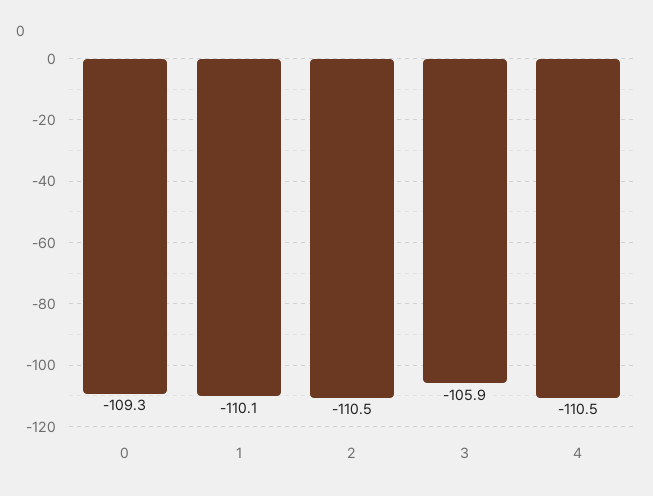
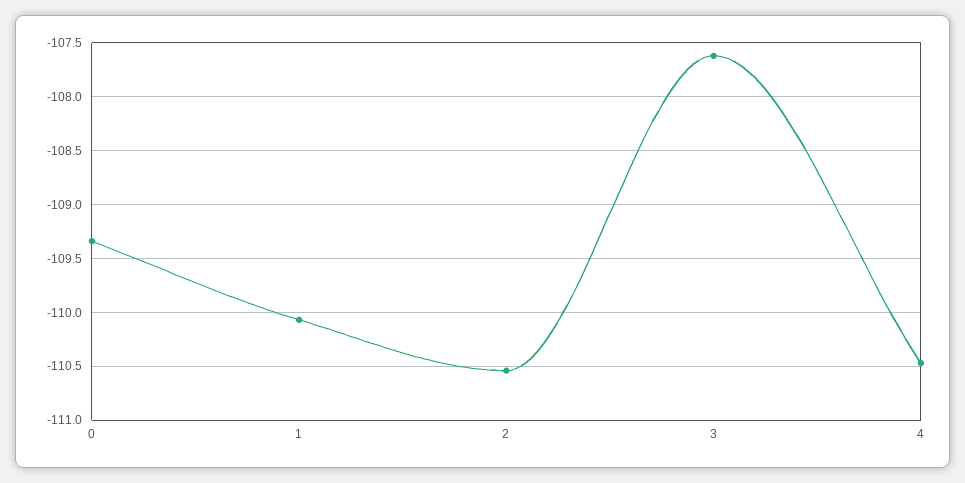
3: -105.9 -> -107.6

